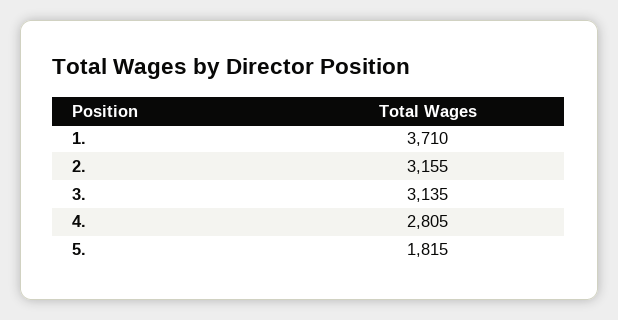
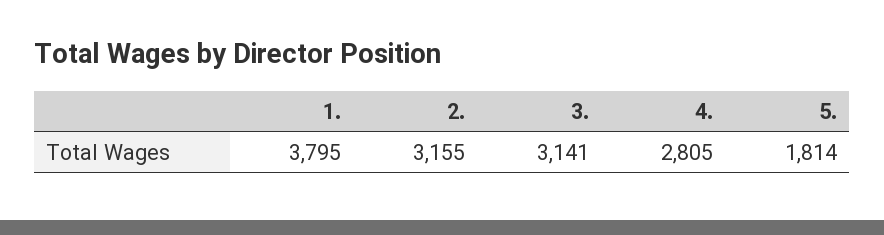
1.: 3710 -> 3795
3.: 3135 -> 3141
5.: 1815 -> 1814

